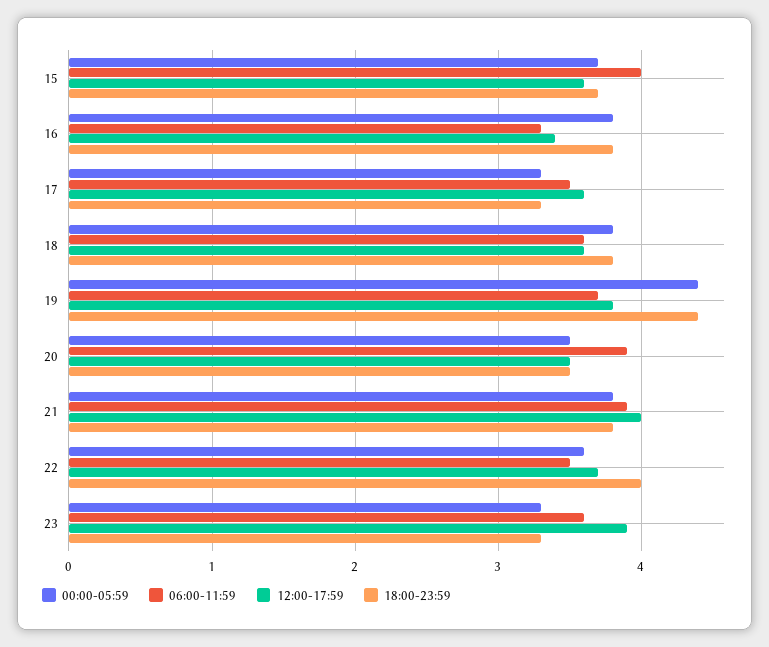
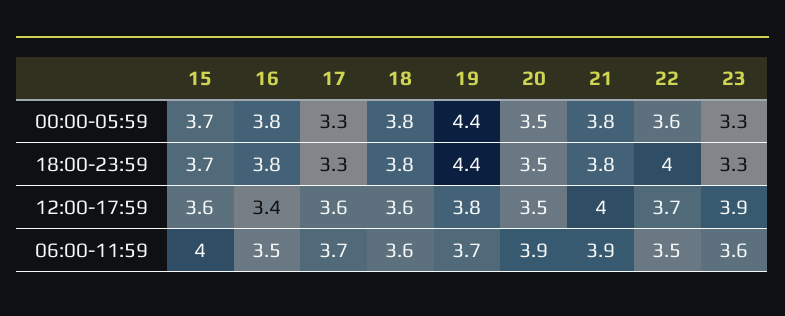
06:00-11:59, 16: 3.3 -> 3.5
06:00-11:59, 17: 3.5 -> 3.7

